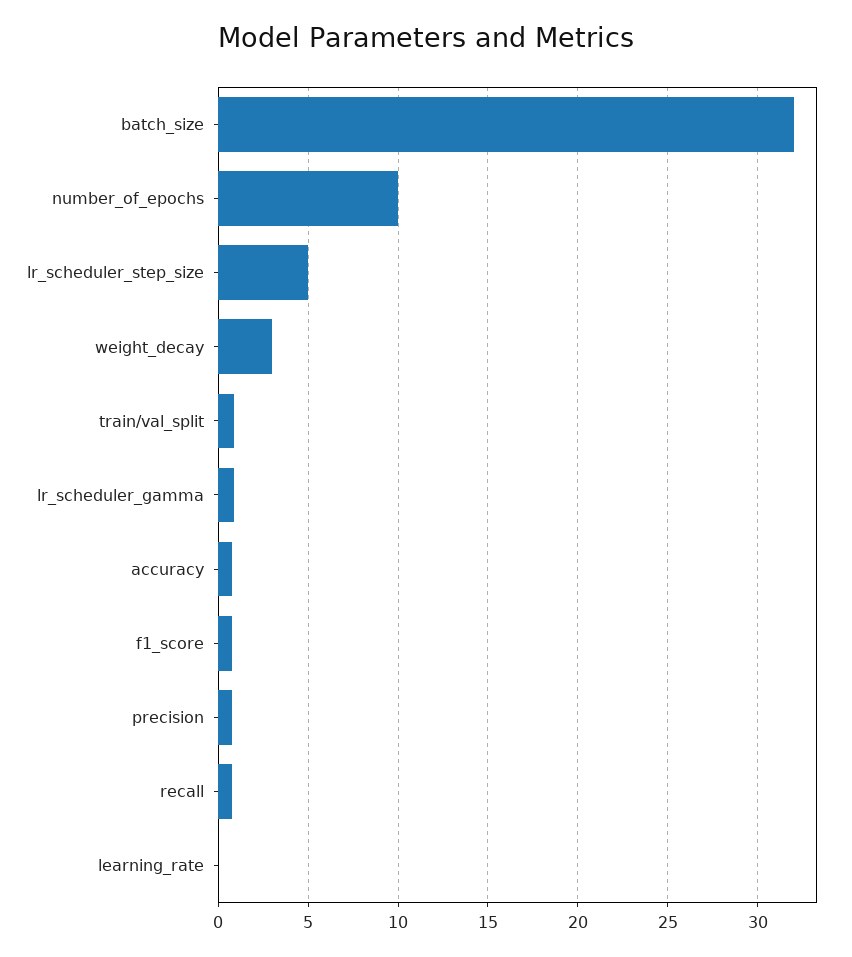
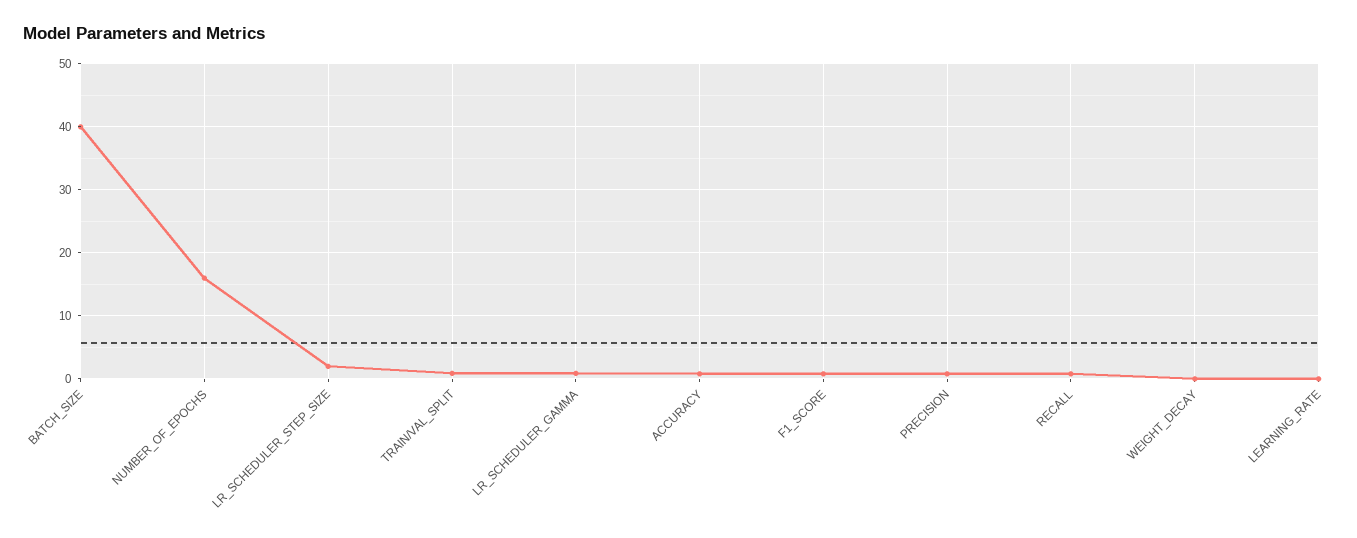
batch_size: 32 -> 40
number_of_epochs: 10 -> 16
lr_scheduler_step_size: 5 -> 2
weight_decay: 3 -> 0

